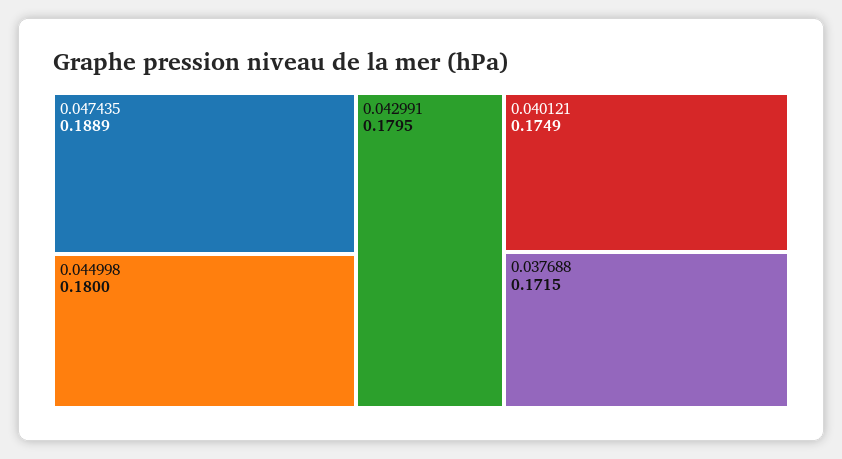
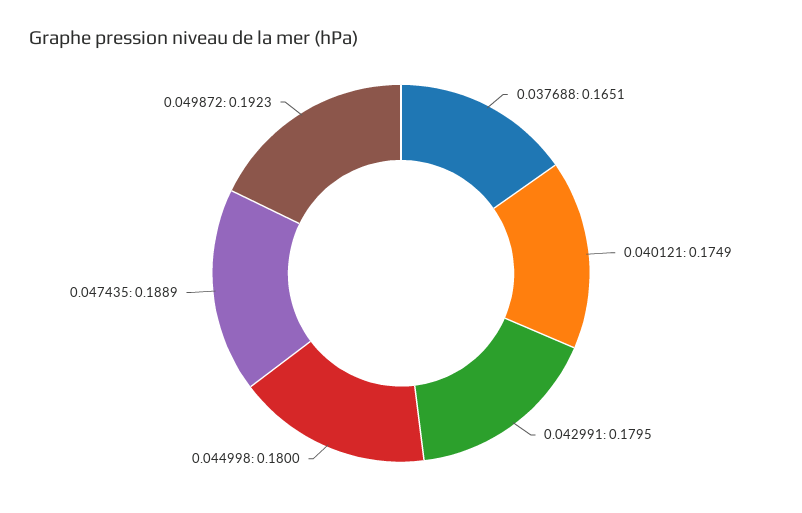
0.037688: 0.1715 -> 0.1651
0.049872: none -> 0.1923

